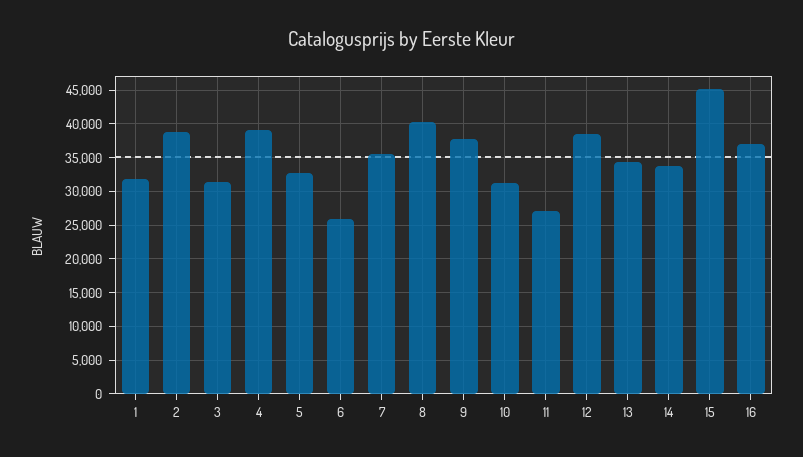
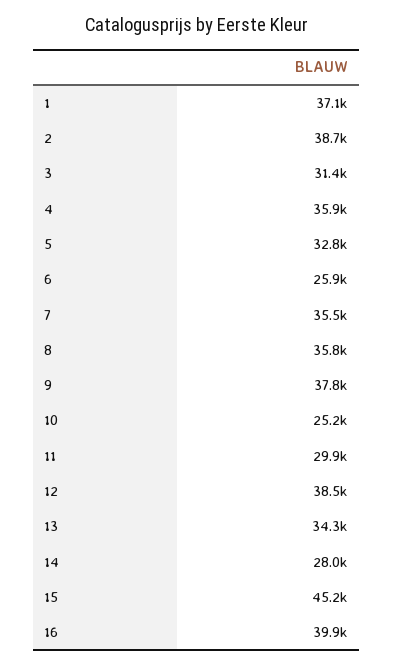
1: 32000 -> 37100
4: 39000 -> 35900
8: 40000 -> 35800
10: 31000 -> 25200
11: 27000 -> 29900
14: 34000 -> 28000
16: 37000 -> 39900

